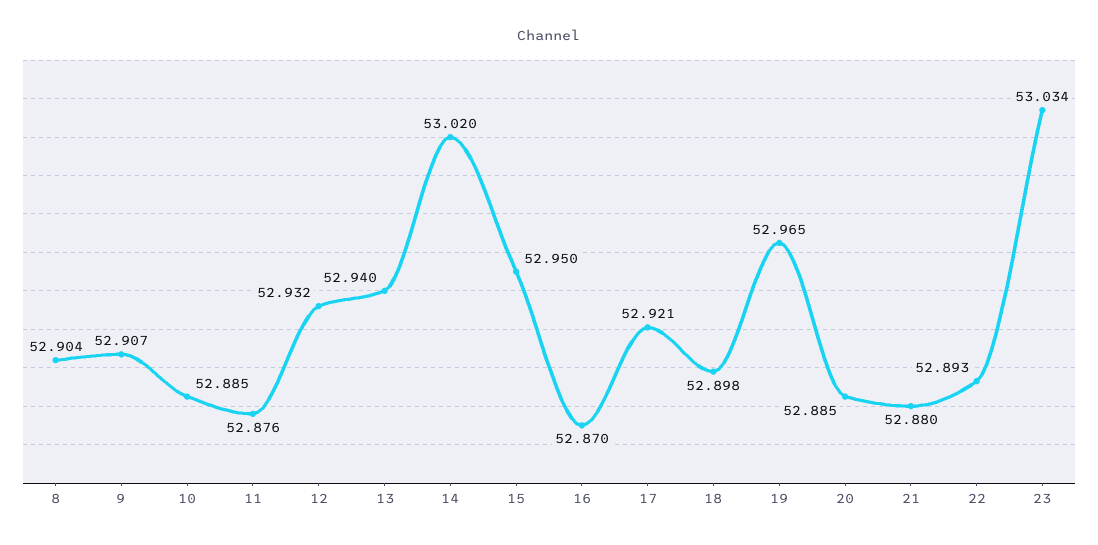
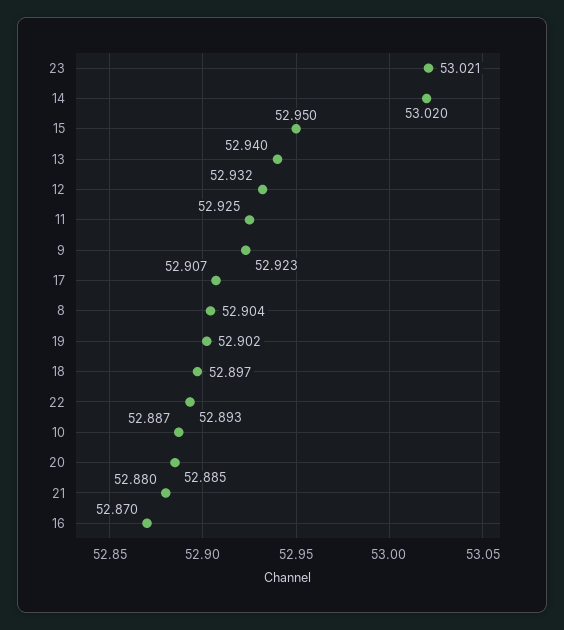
9: 52.907 -> 52.923
10: 52.885 -> 52.887
11: 52.876 -> 52.925
17: 52.921 -> 52.907
18: 52.898 -> 52.897
19: 52.965 -> 52.902
23: 53.034 -> 53.021

